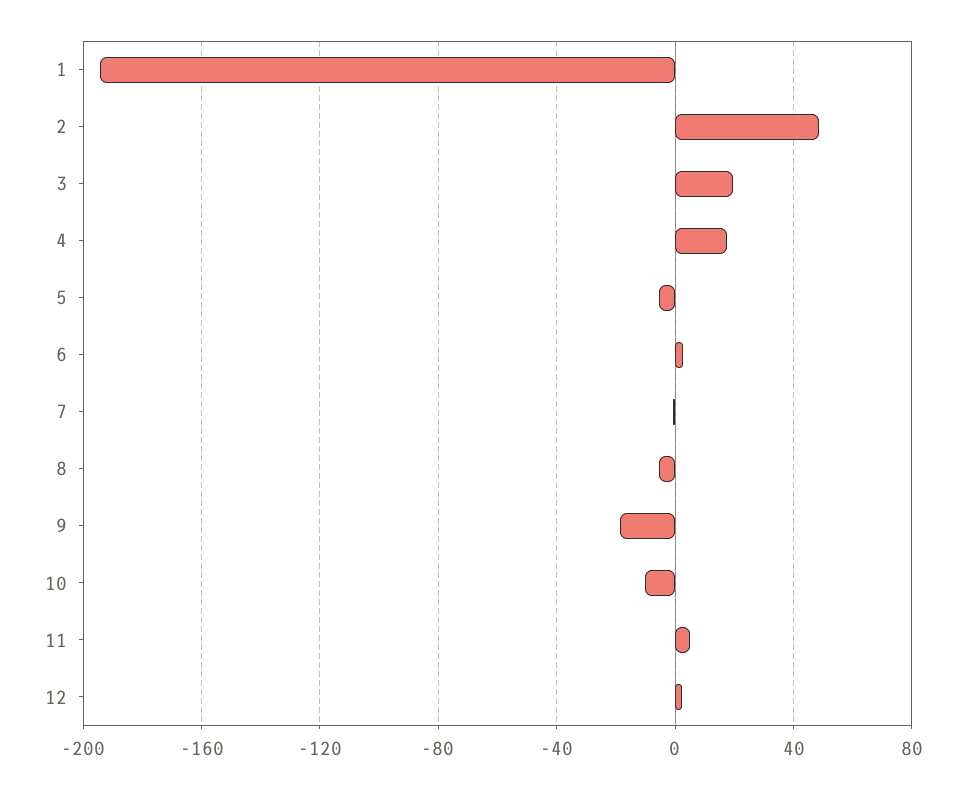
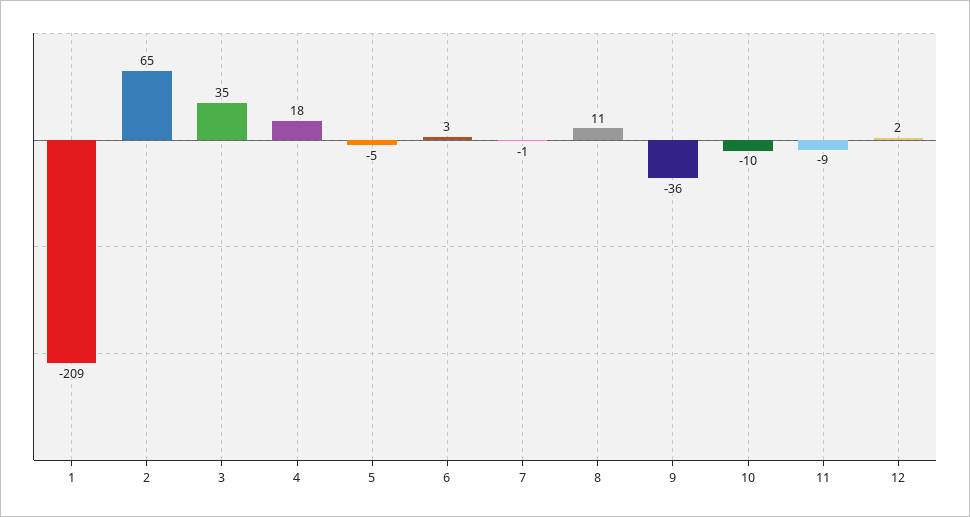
1: -195 -> -209
2: 50 -> 65
3: 20 -> 35
8: -5 -> 11
9: -20 -> -36
11: 5 -> -9

